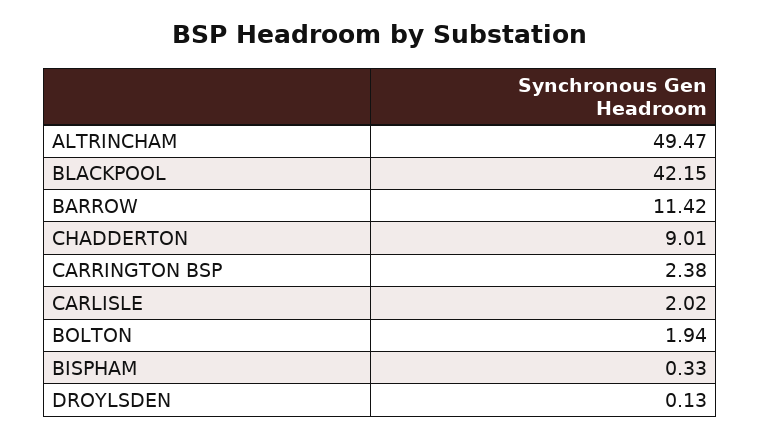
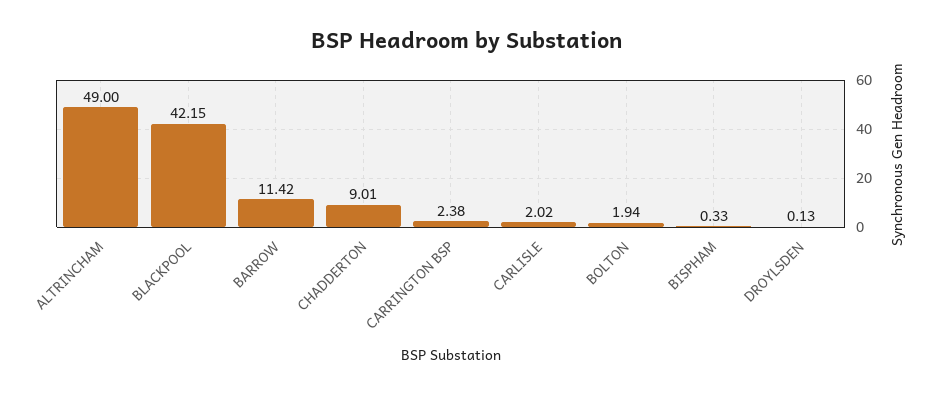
ALTRINCHAM: 49.47 -> 49

